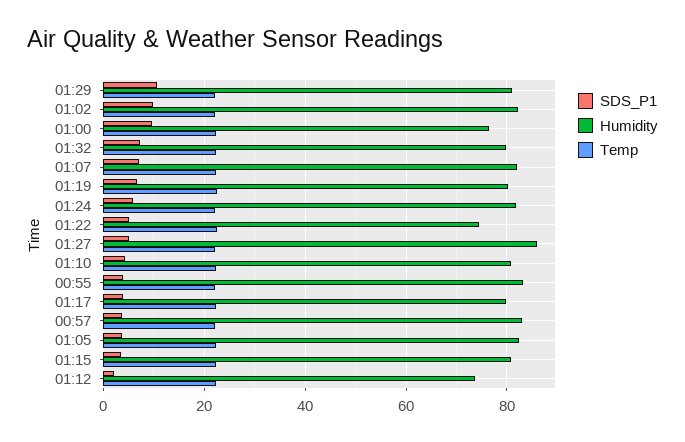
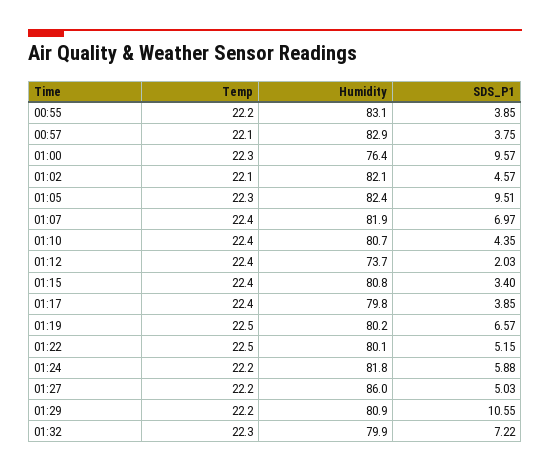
SDS_P1, 01:02: 10 -> 4.57
Humidity, 01:22: 74 -> 80.1
SDS_P1, 01:05: 4 -> 9.51

